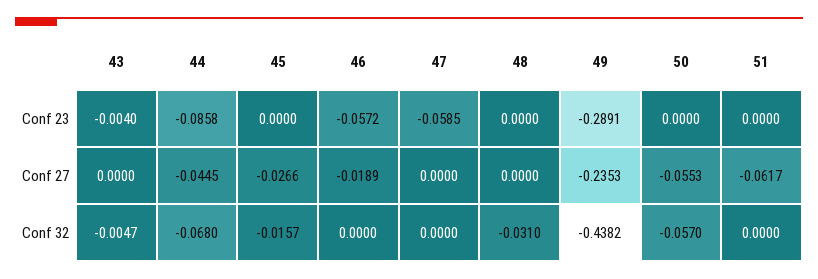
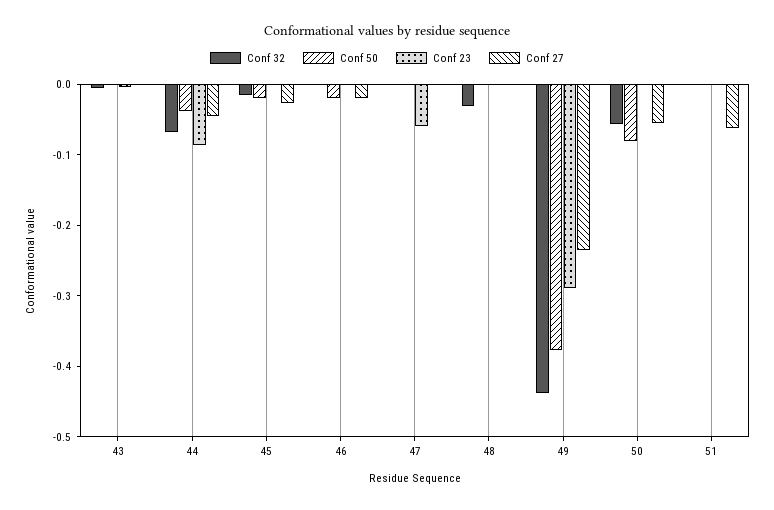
Conf 23, 46: -0.0572 -> 0
Conf 50, 43: none -> 0
Conf 50, 44: none -> -0.04
Conf 50, 45: none -> -0.02
Conf 50, 46: none -> -0.02
Conf 50, 47: none -> 0
Conf 50, 48: none -> 0
Conf 50, 49: none -> -0.38
Conf 50, 50: none -> -0.08
Conf 50, 51: none -> 0

